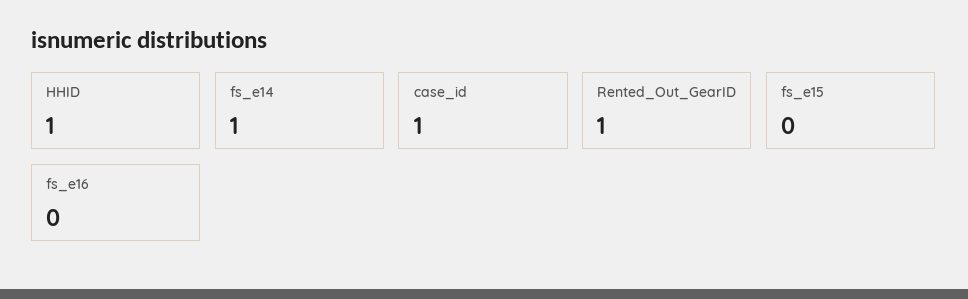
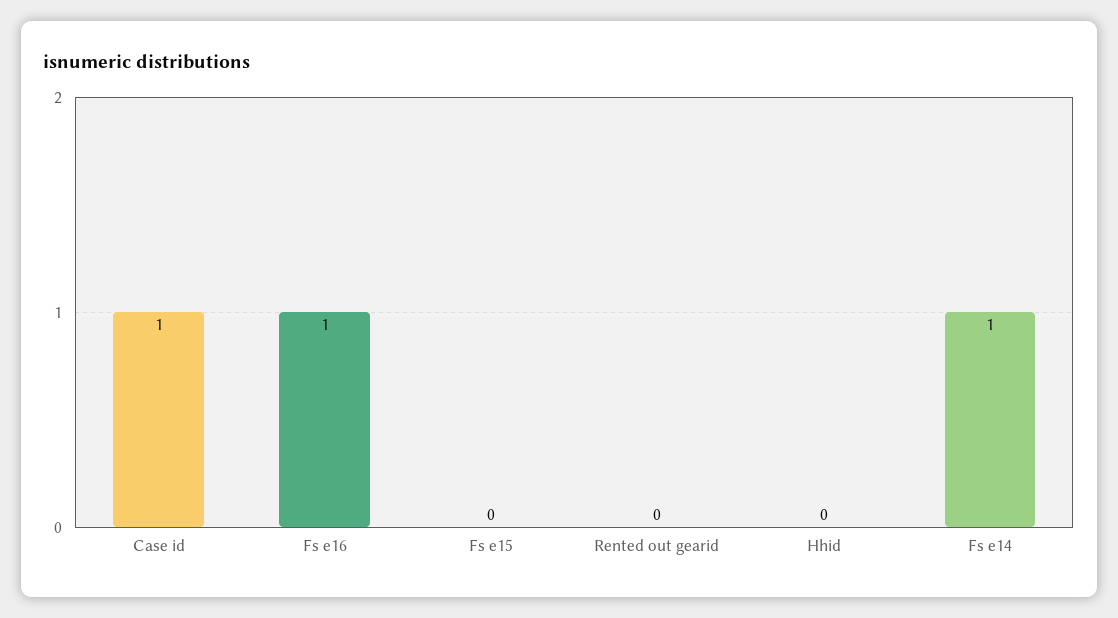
HHID: 1 -> 0
Rented_Out_GearID: 1 -> 0
fs_e16: 0 -> 1

